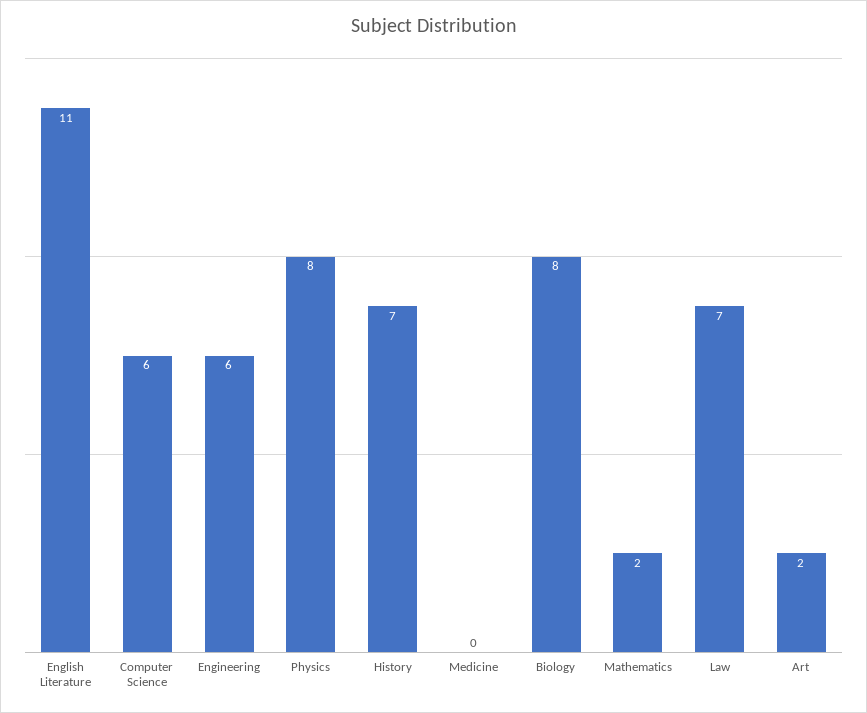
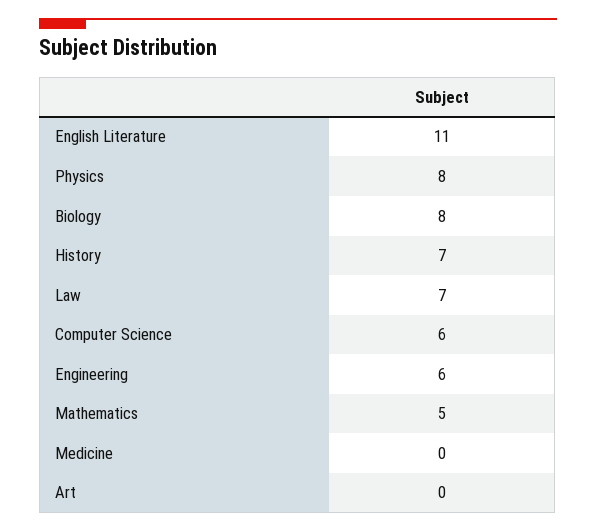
Mathematics: 2 -> 5
Art: 2 -> 0

